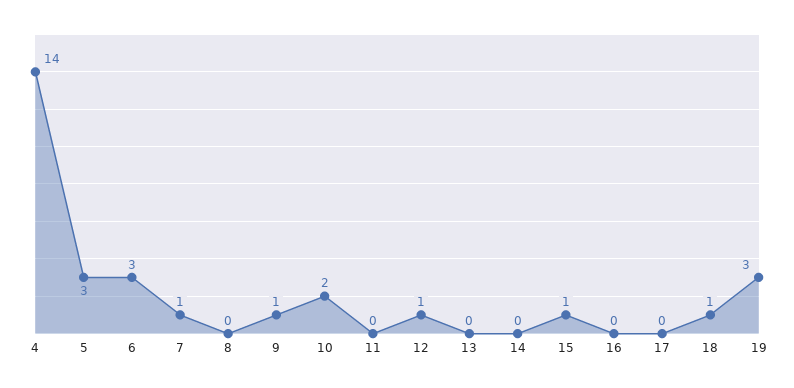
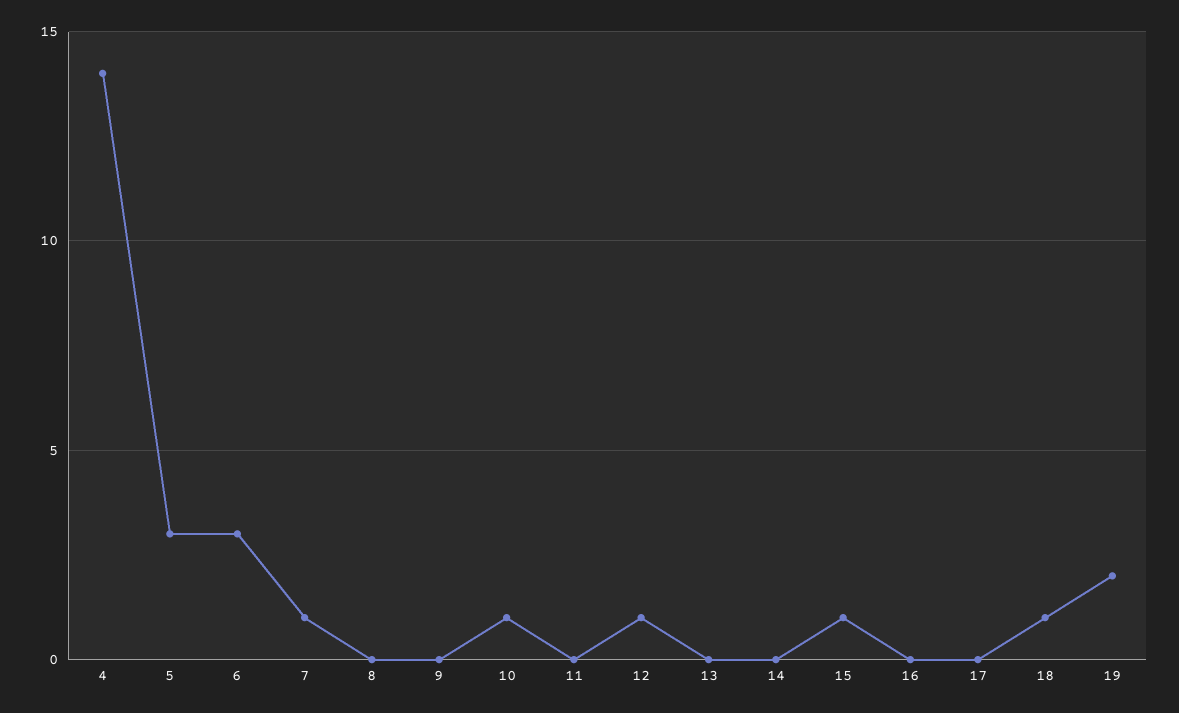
9: 1 -> 0
10: 2 -> 1
19: 3 -> 2

